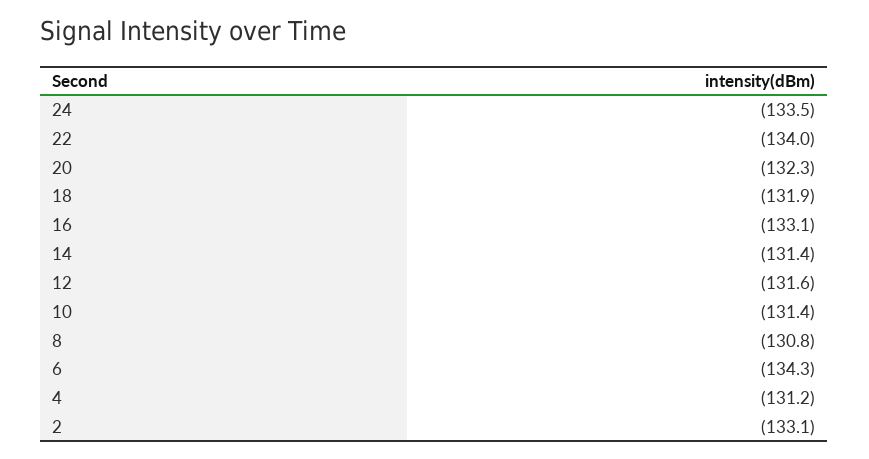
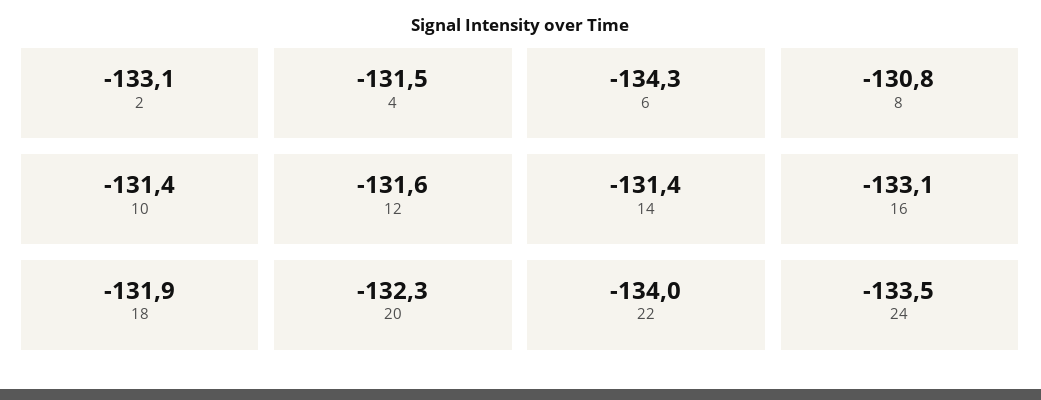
4: -131.2 -> -131.5

